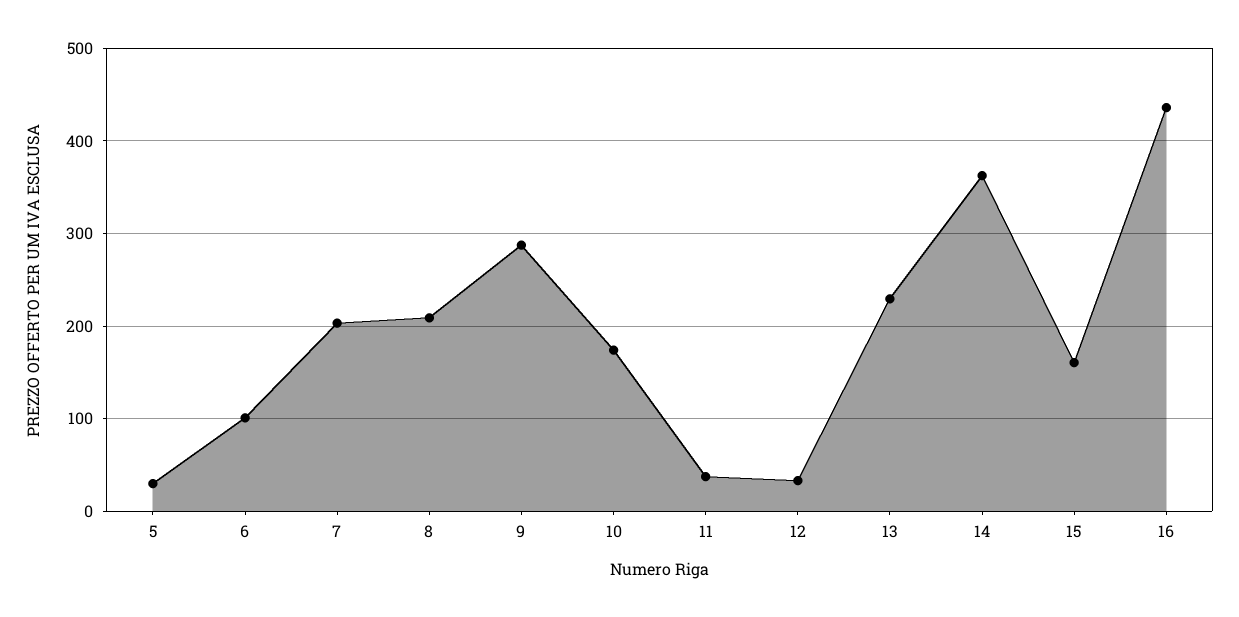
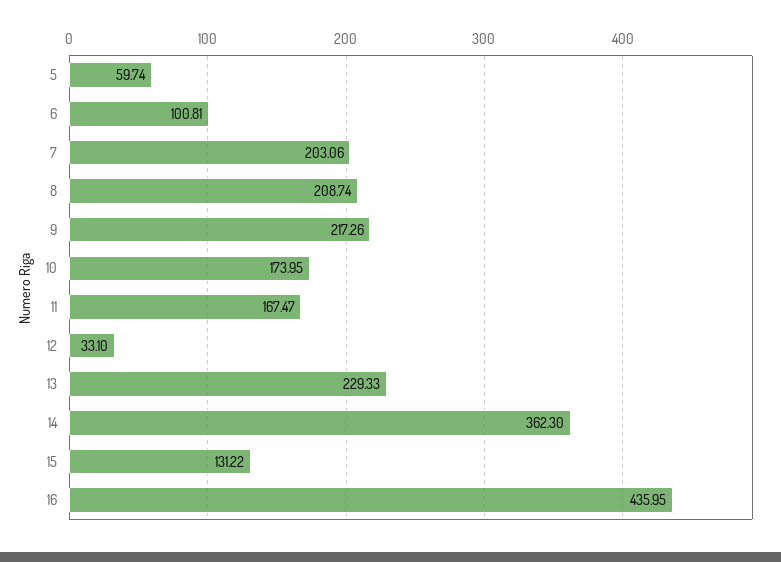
5: 30 -> 59.74
9: 290 -> 217.26
11: 40 -> 167.47
15: 160 -> 131.22

